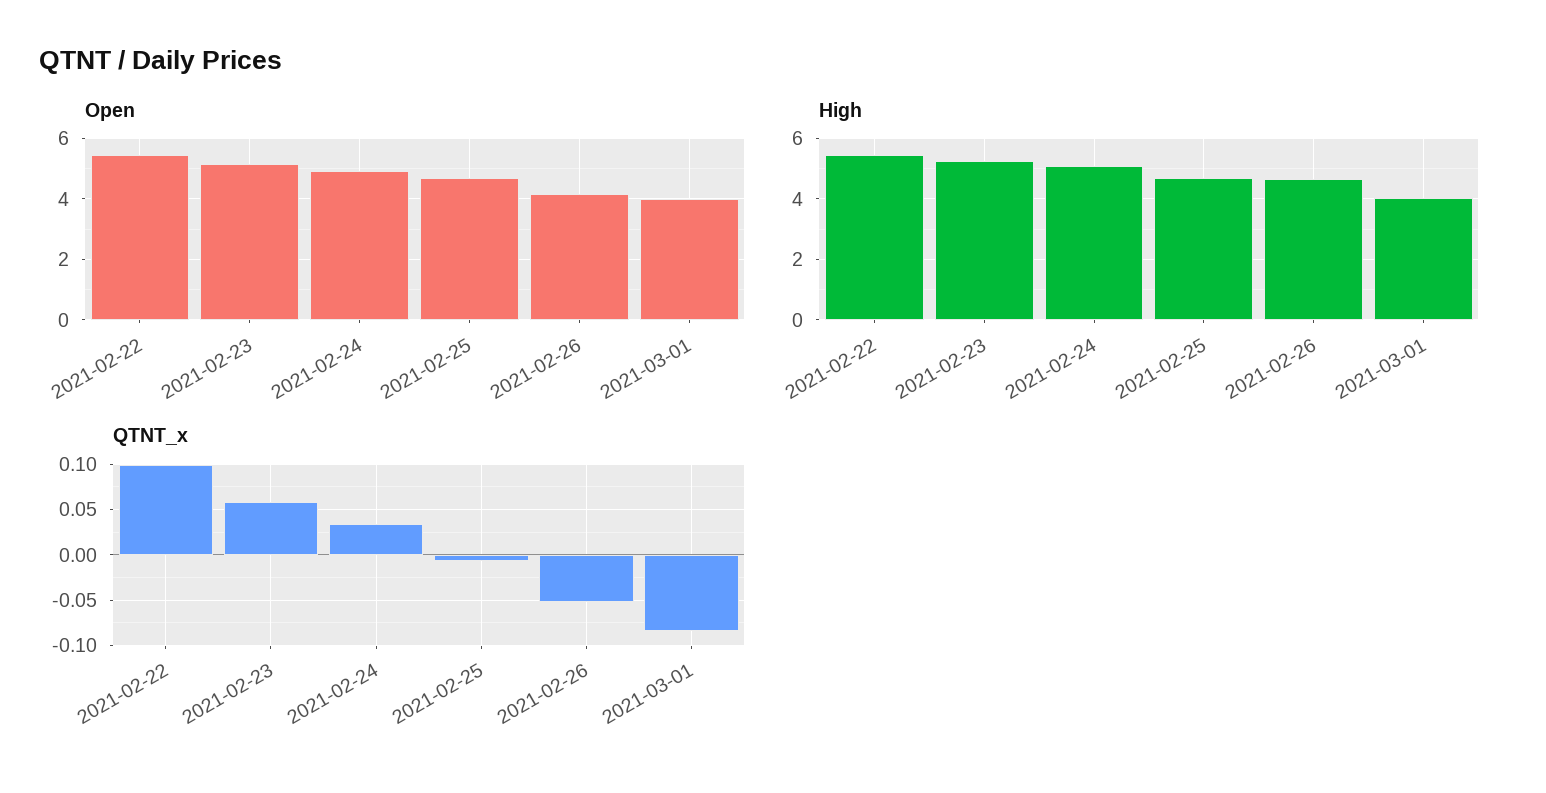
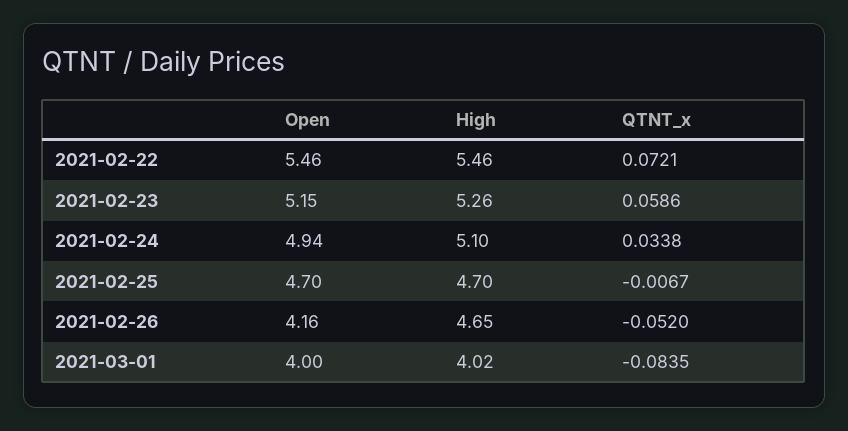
QTNT_x, 2021-02-22: 0.1 -> 0.0721

